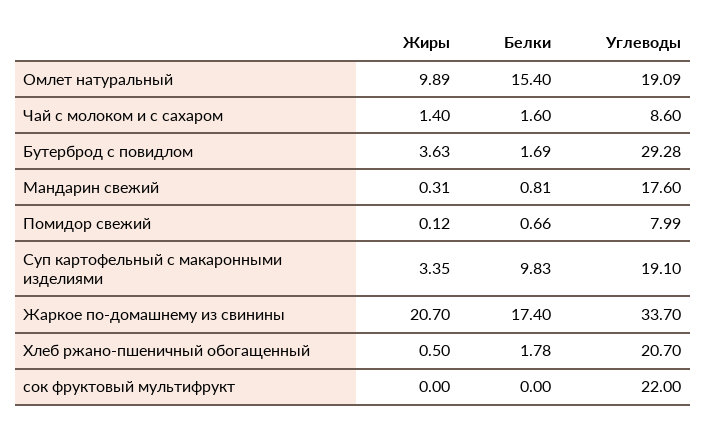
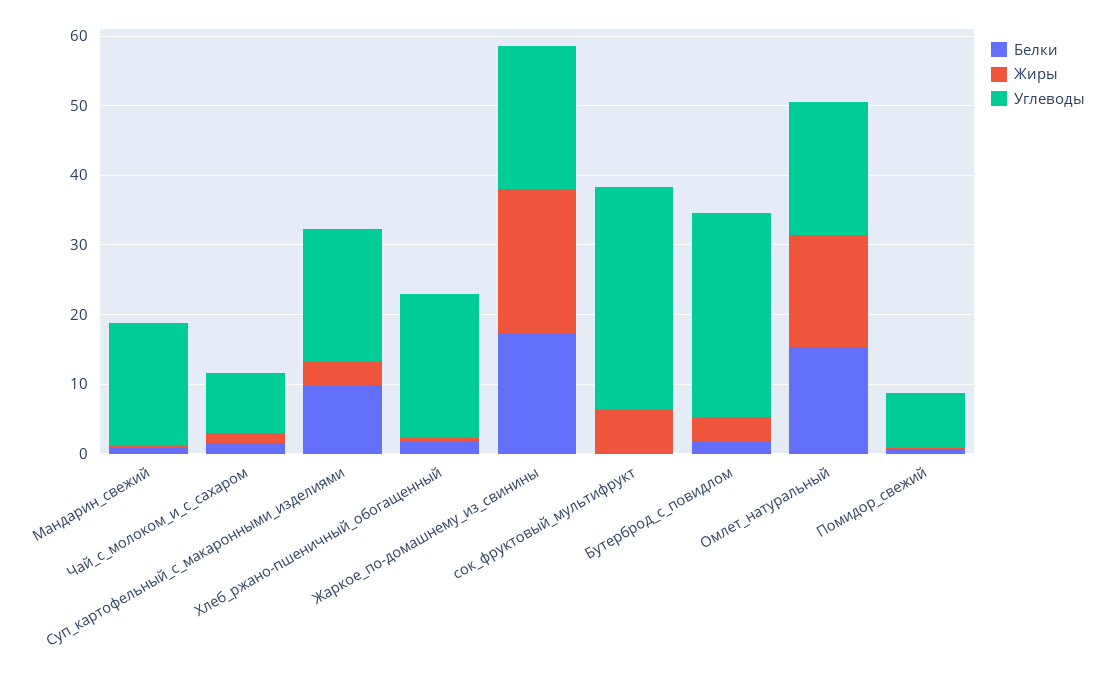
Жиры, Омлет натуральный: 9.89 -> 16
Углеводы, Жаркое по-домашнему из свинины: 33.7 -> 20
Жиры, сок фруктовый мультифрукт: 0 -> 6
Углеводы, сок фруктовый мультифрукт: 22 -> 32

